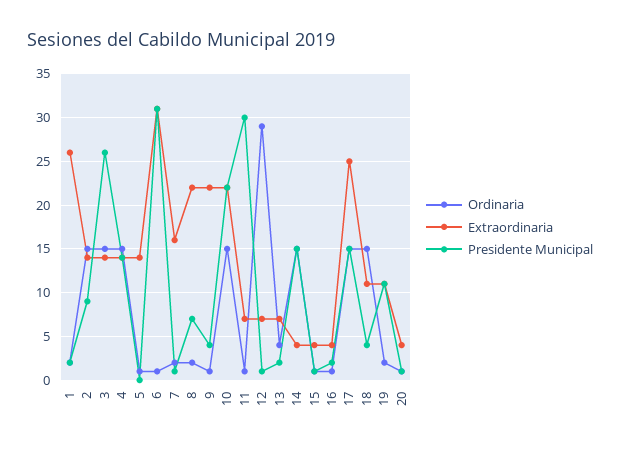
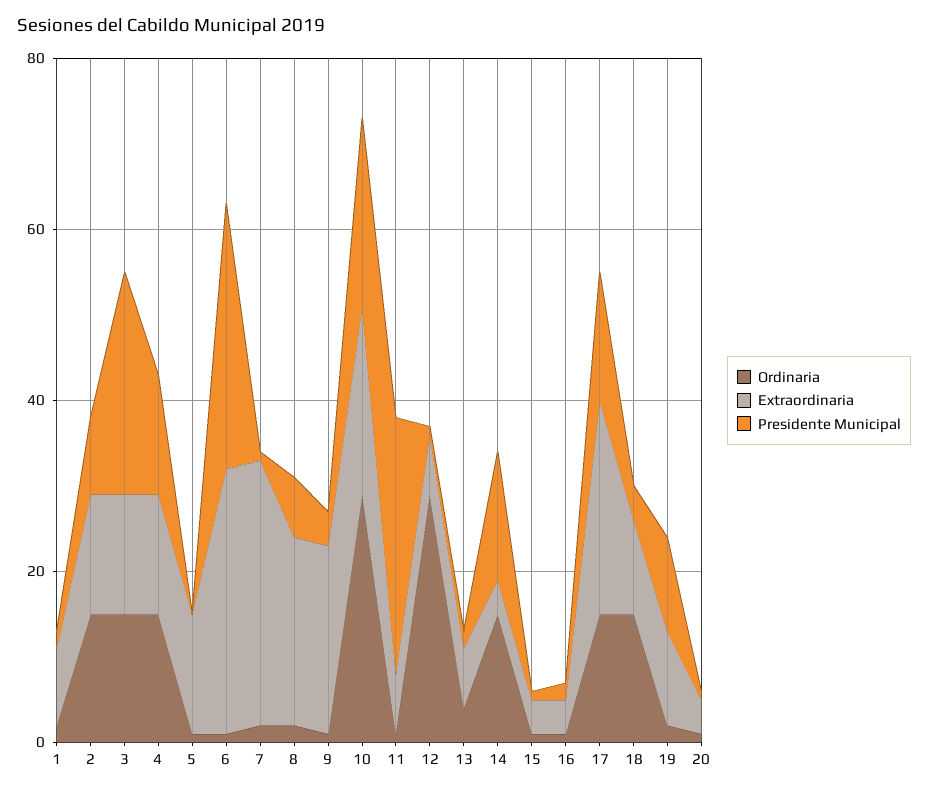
Extraordinaria, 1: 26 -> 10
Extraordinaria, 7: 16 -> 30
Ordinaria, 10: 15 -> 30

